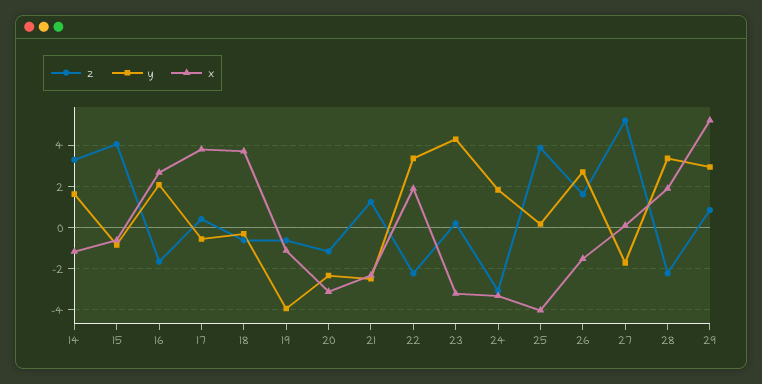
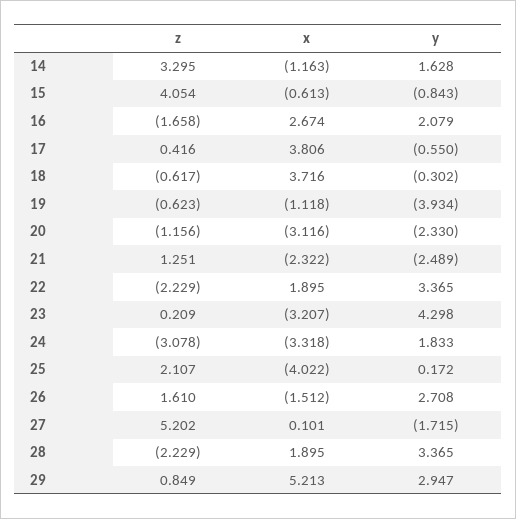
z, 25: 4 -> 2.107

